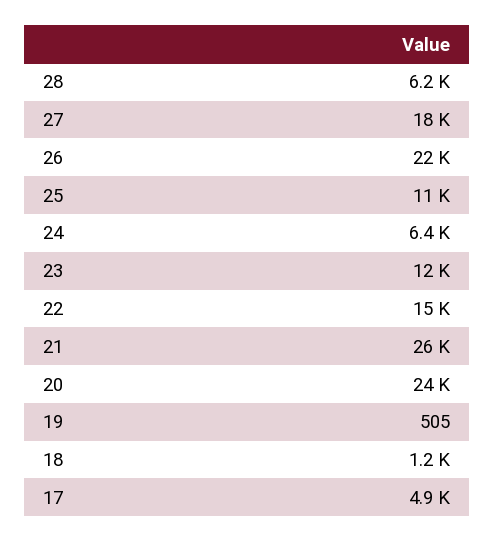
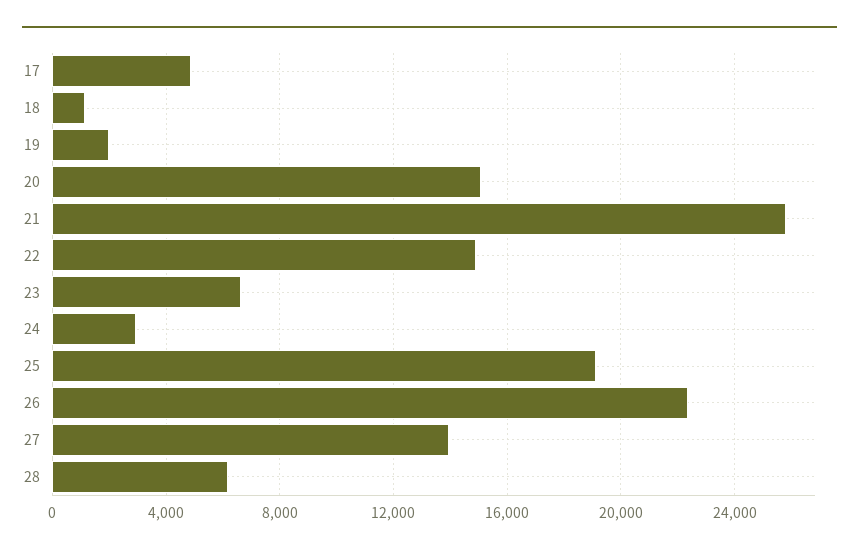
27: 18000 -> 14000
25: 11000 -> 19000
24: 6400 -> 3000
23: 12000 -> 6500
20: 24000 -> 15000
19: 505 -> 2000

